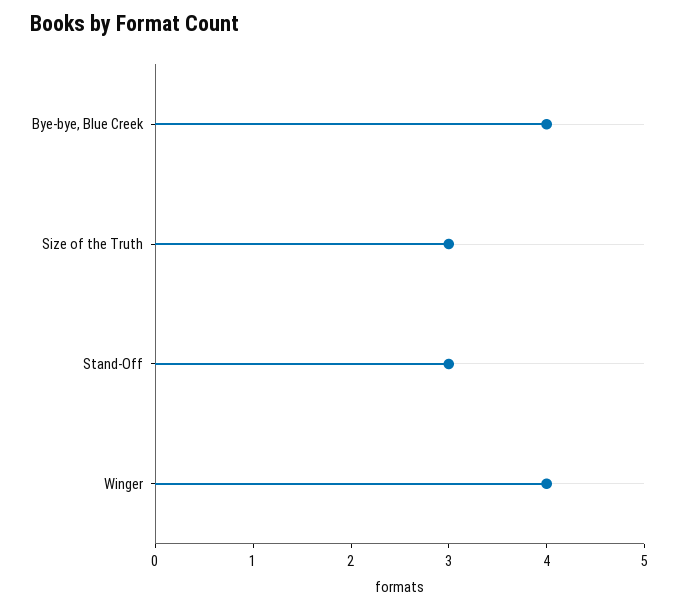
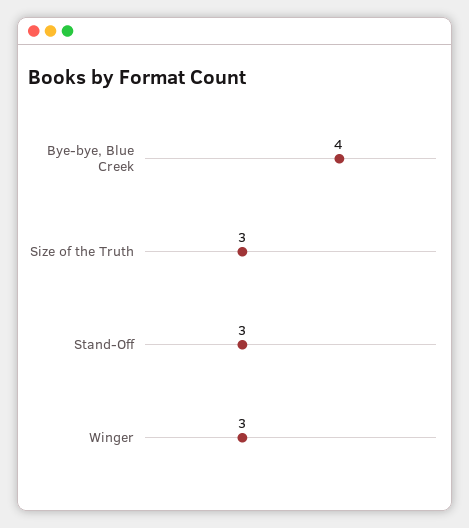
Winger: 4 -> 3

